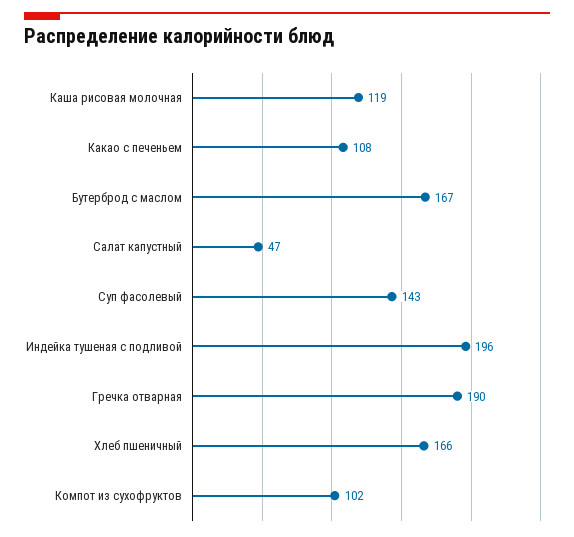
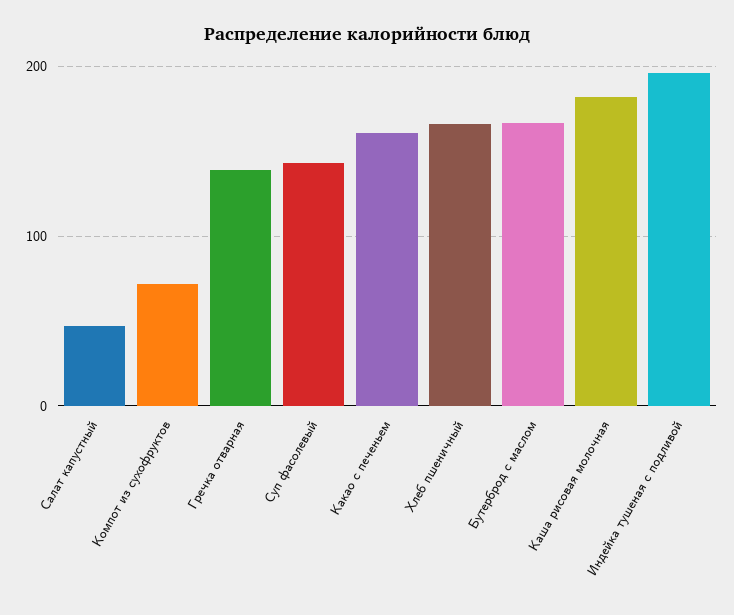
Каша рисовая молочная: 119 -> 180
Какао с печеньем: 108 -> 160
Гречка отварная: 190 -> 140
Компот из сухофруктов: 102 -> 70

